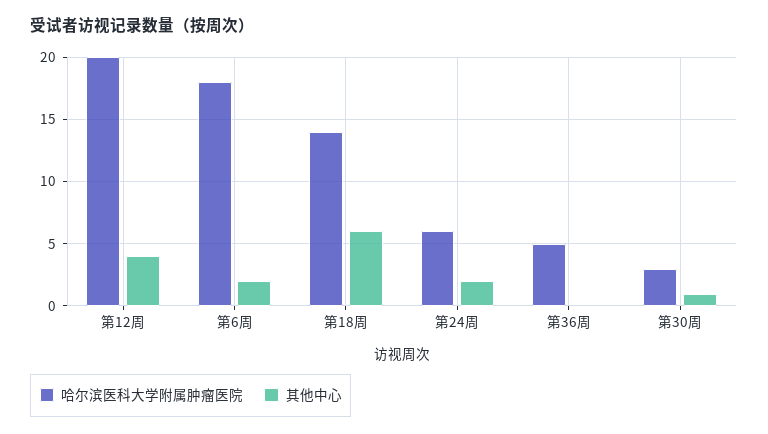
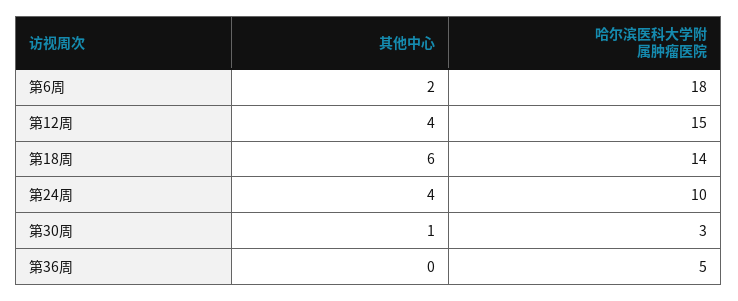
哈尔滨医科大学附属肿瘤医院, 第12周: 20 -> 15
哈尔滨医科大学附属肿瘤医院, 第24周: 6 -> 10
其他中心, 第24周: 2 -> 4

